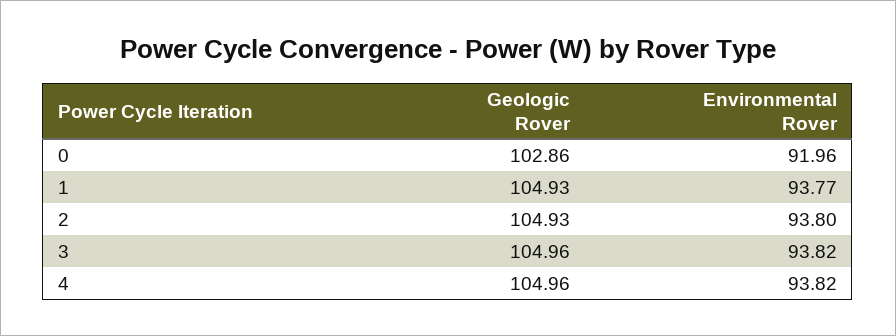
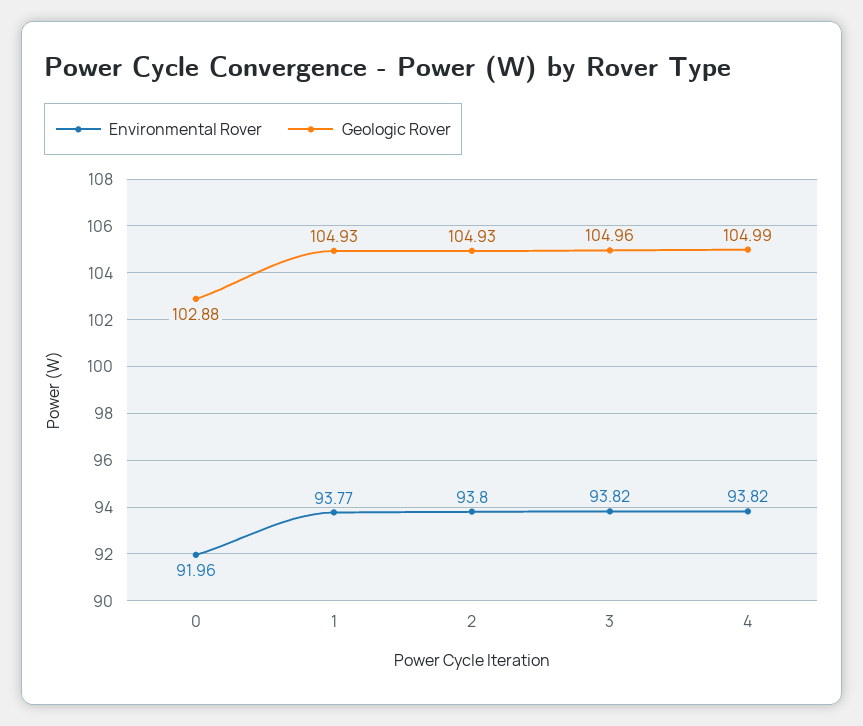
Geologic Rover, 0: 102.86 -> 102.88
Geologic Rover, 4: 104.96 -> 104.99

